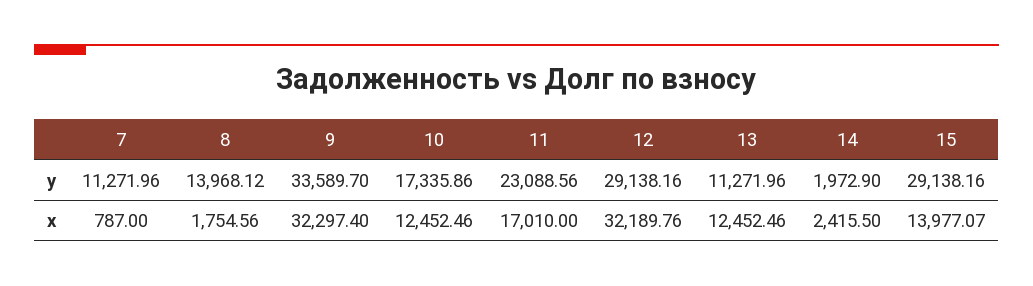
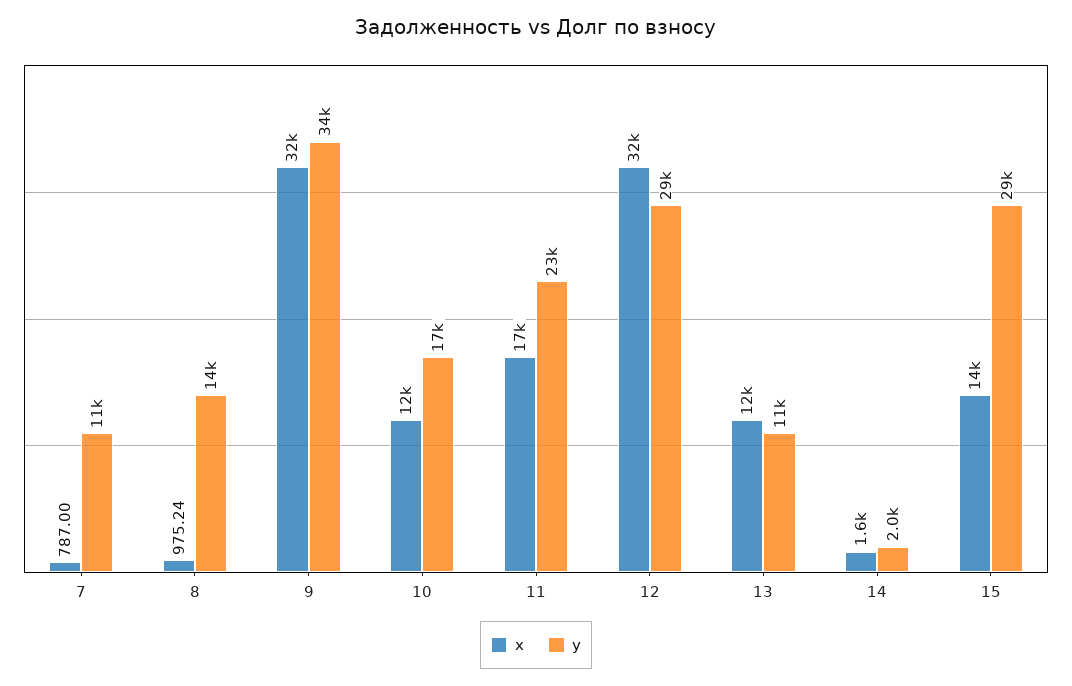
x, 8: 1754.56 -> 975.24
x, 14: 2415.5 -> 1600

